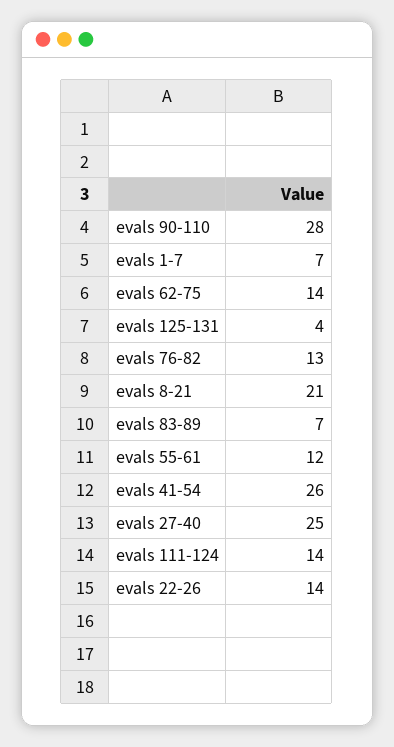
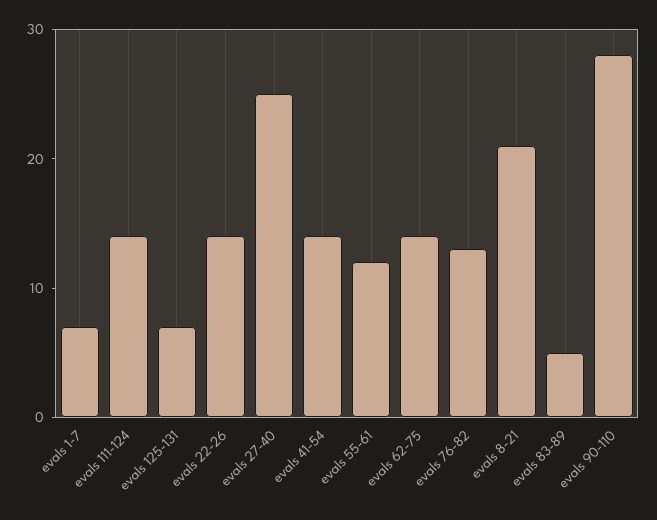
evals 125-131: 4 -> 7
evals 83-89: 7 -> 5
evals 41-54: 26 -> 14

